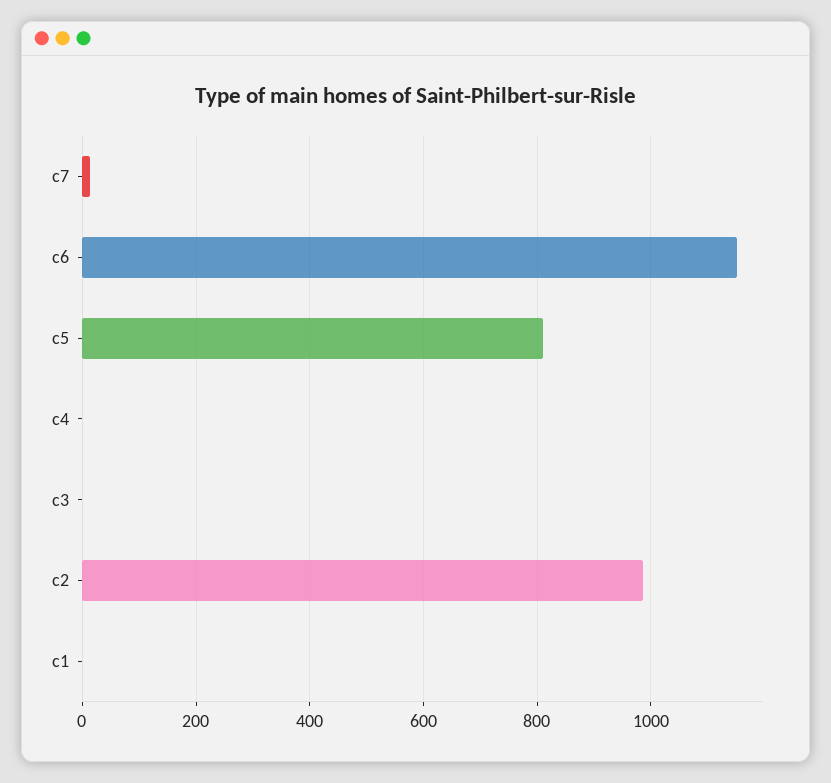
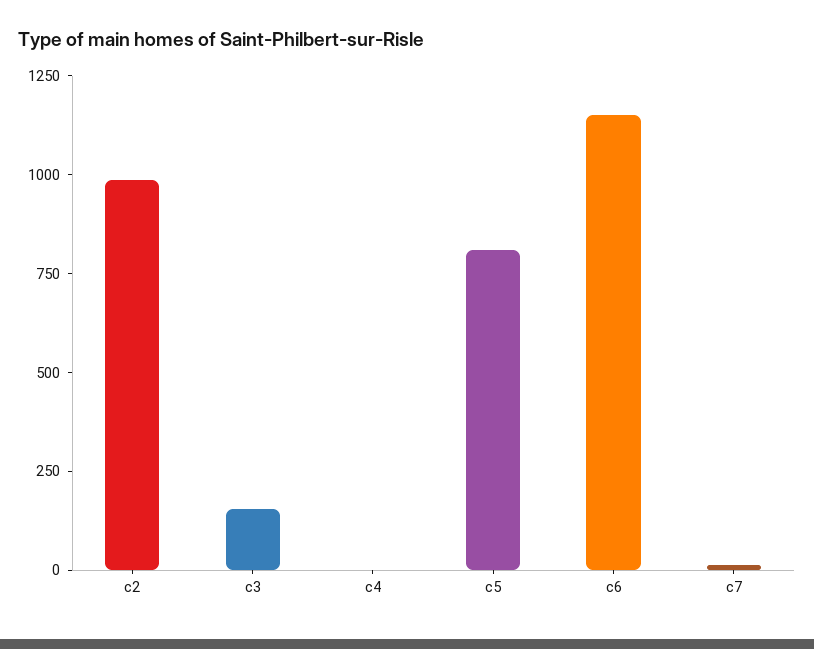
c3: 0 -> 150
c1: 0 -> none

